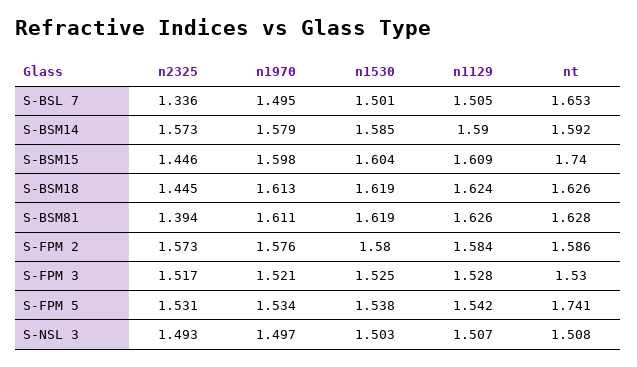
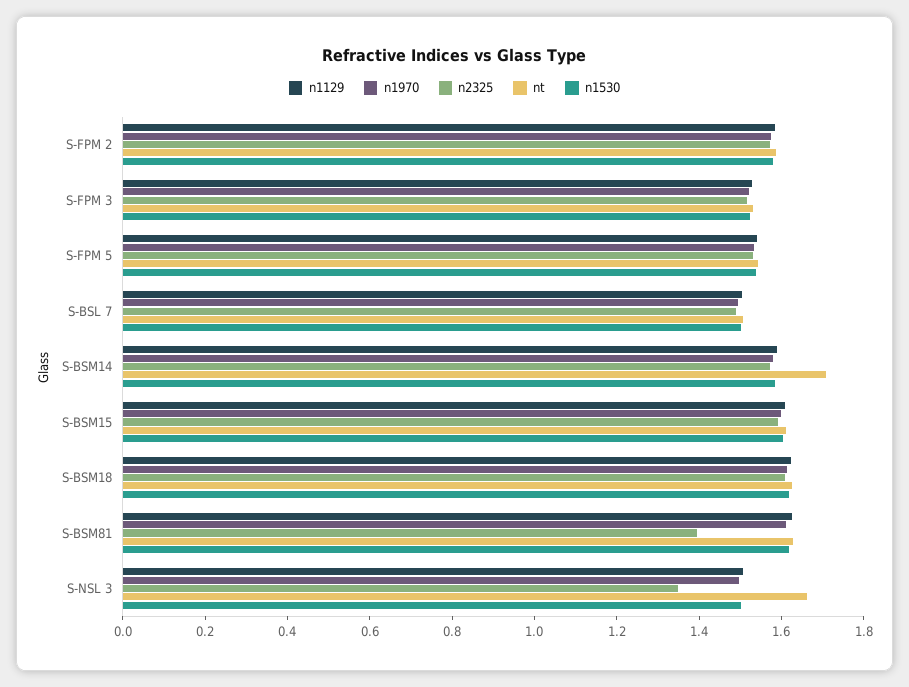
n2325, S-BSL 7: 1.336 -> 1.5
nt, S-BSL 7: 1.653 -> 1.5
nt, S-BSM14: 1.592 -> 1.7
n2325, S-BSM15: 1.446 -> 1.6
nt, S-BSM15: 1.74 -> 1.6
n2325, S-BSM18: 1.445 -> 1.6
nt, S-FPM 5: 1.741 -> 1.55
n2325, S-NSL 3: 1.493 -> 1.35
nt, S-NSL 3: 1.508 -> 1.65

